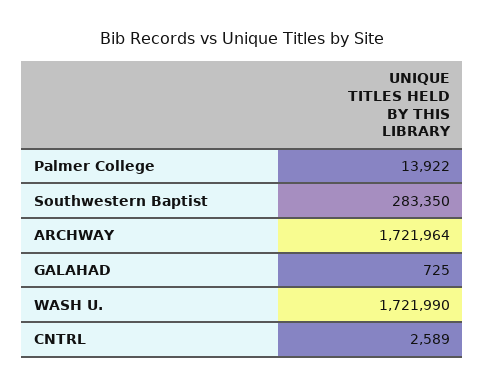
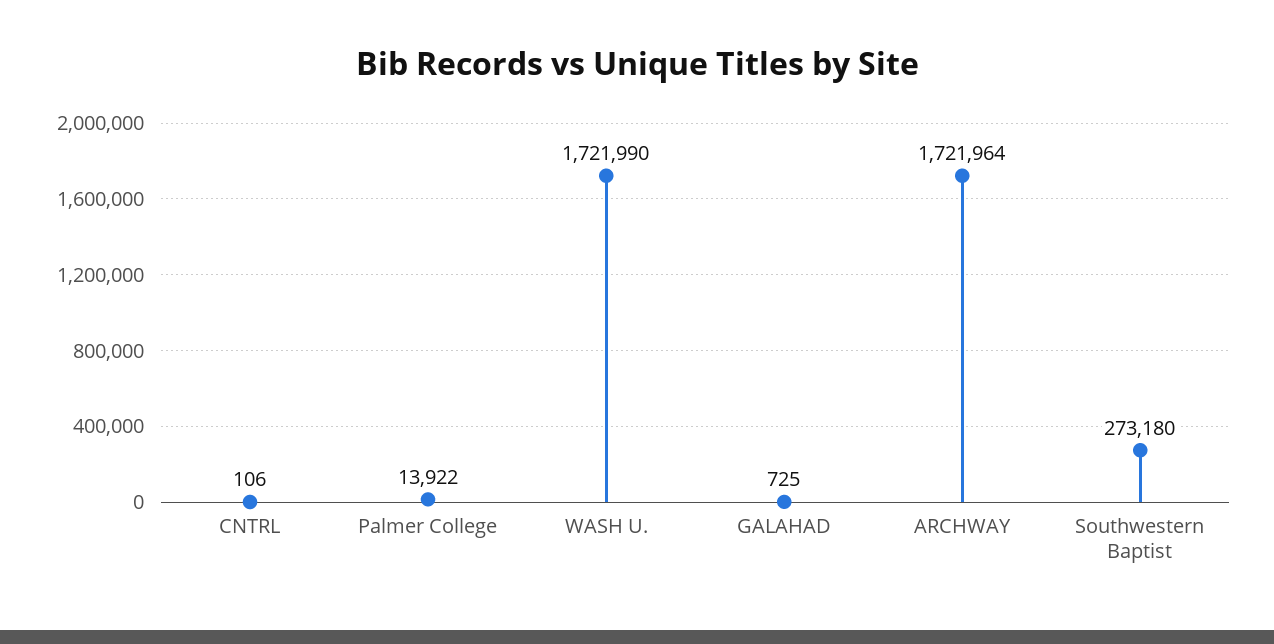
Southwestern Baptist: 283350 -> 273180
CNTRL: 2589 -> 106

